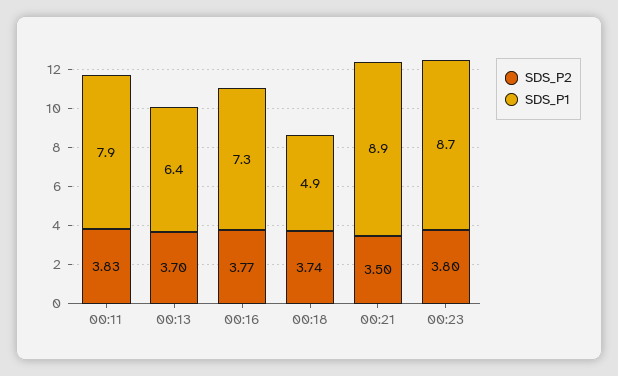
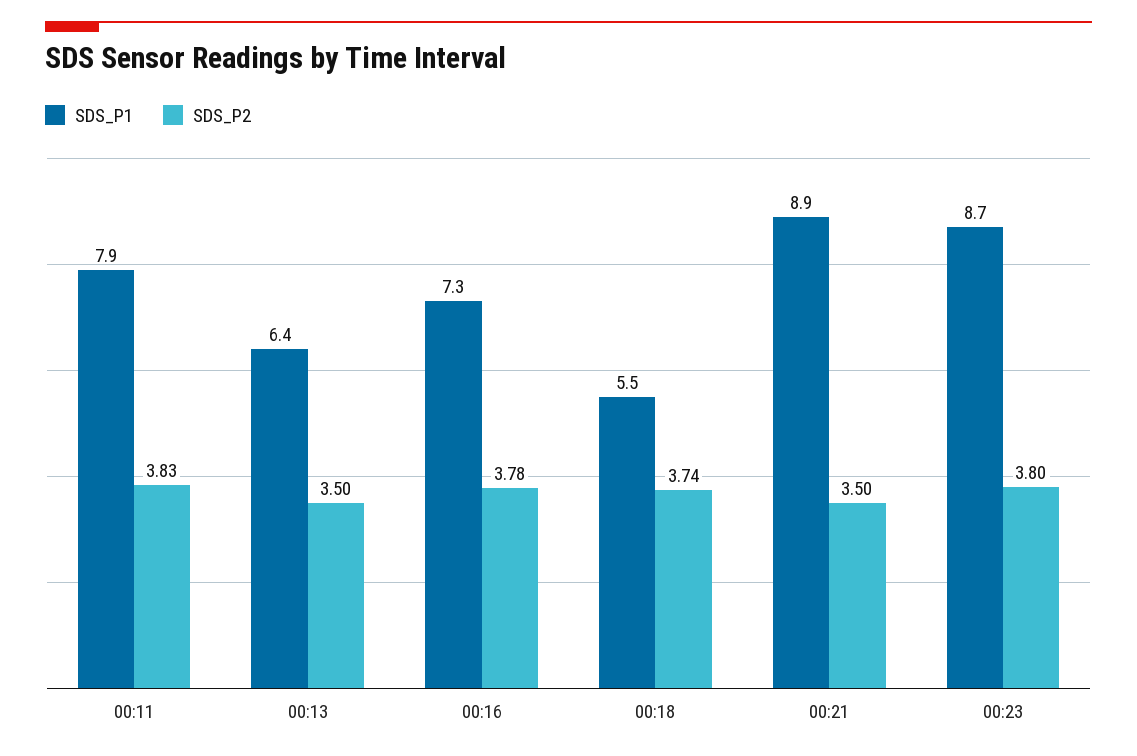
SDS_P2, 00:13: 3.7 -> 3.5
SDS_P2, 00:16: 3.77 -> 3.78
SDS_P1, 00:18: 4.9 -> 5.5

